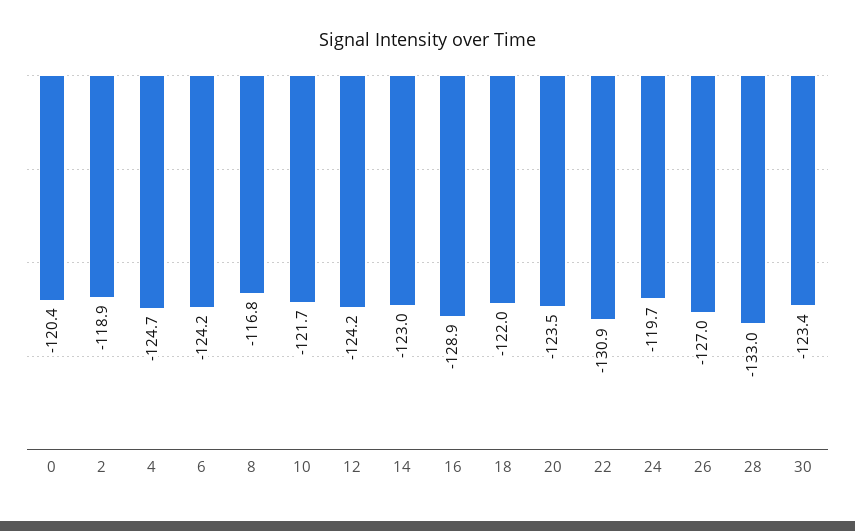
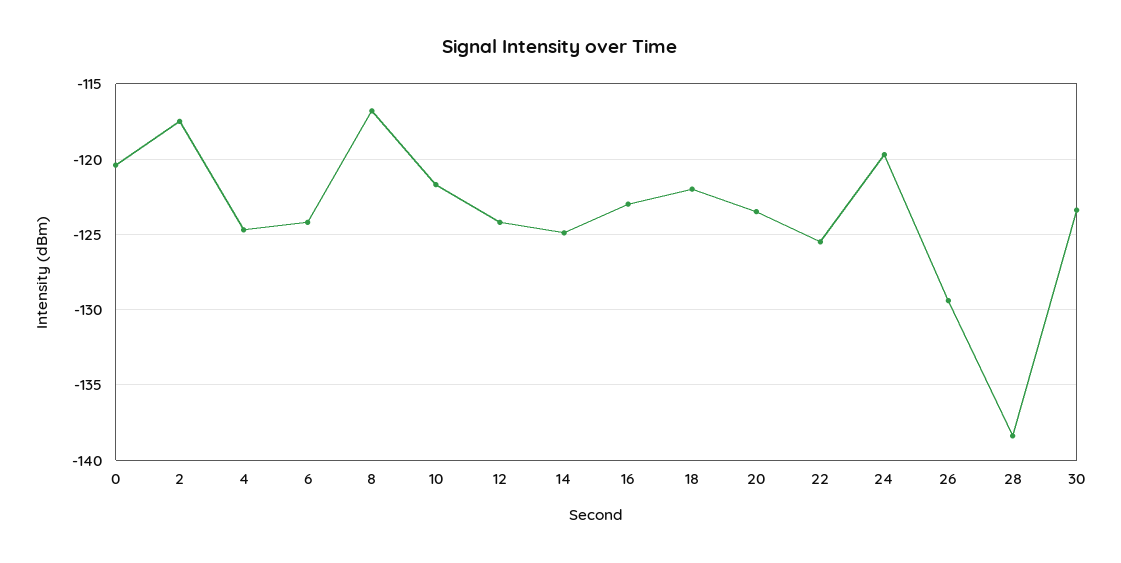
2: -118.9 -> -117.5
14: -123 -> -125
16: -128.9 -> -123
22: -130.9 -> -125.5
26: -127 -> -129.5
28: -133 -> -138.5

